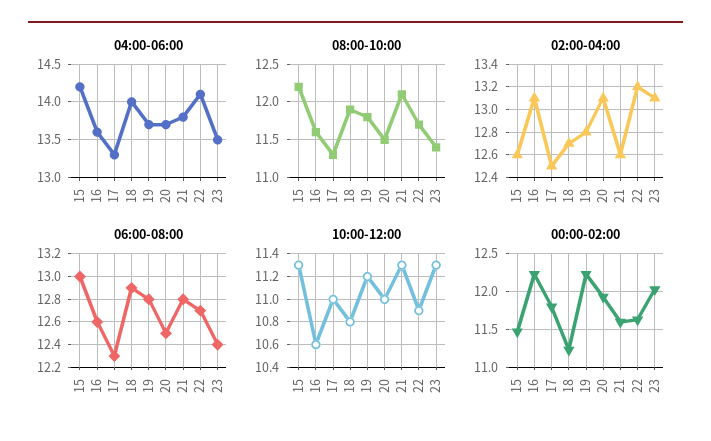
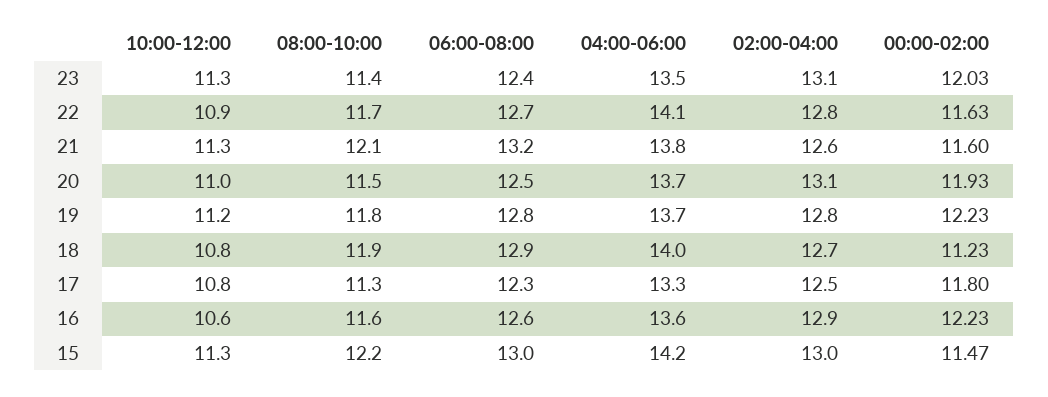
02:00-04:00, 15: 12.6 -> 13
02:00-04:00, 16: 13.1 -> 12.9
02:00-04:00, 22: 13.2 -> 12.8
06:00-08:00, 21: 12.8 -> 13.2
10:00-12:00, 17: 11 -> 10.8

